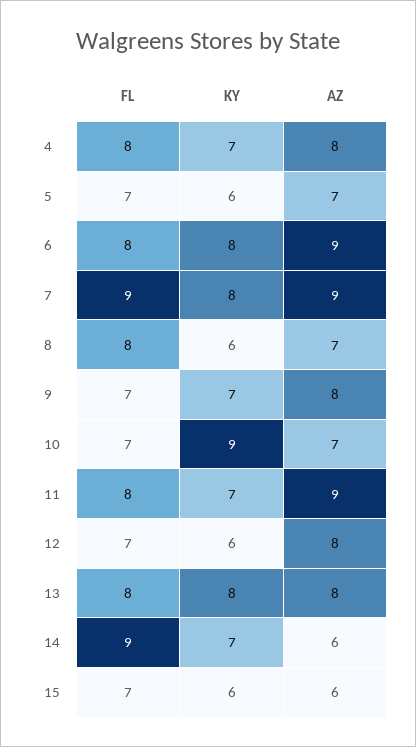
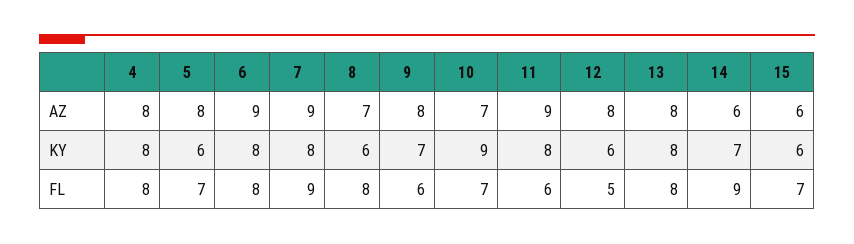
KY, 4: 7 -> 8
AZ, 5: 7 -> 8
FL, 9: 7 -> 6
FL, 11: 8 -> 6
KY, 11: 7 -> 8
FL, 12: 7 -> 5

